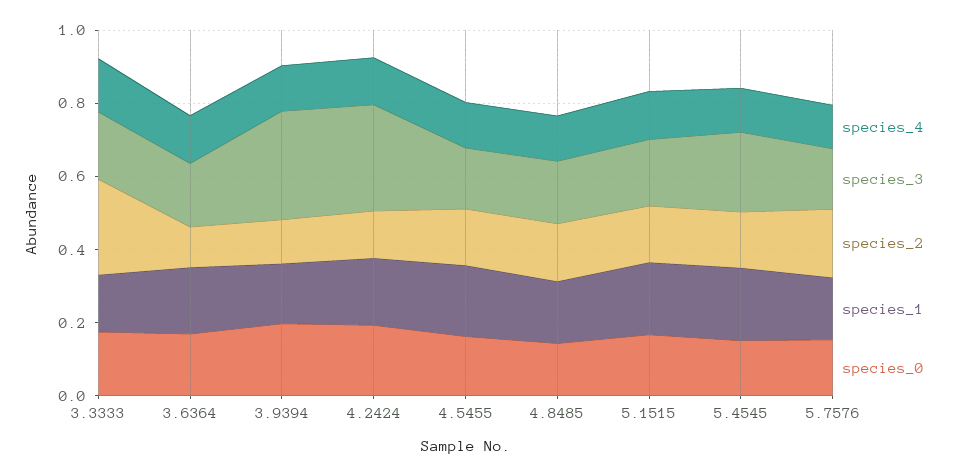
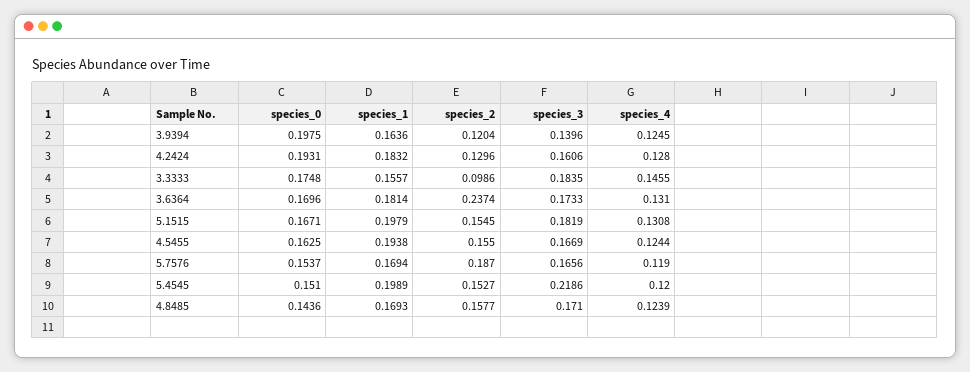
species_2, 3.3333: 0.25 -> 0.0986
species_2, 3.6364: 0.1 -> 0.2374
species_3, 3.9394: 0.3 -> 0.1396
species_3, 4.2424: 0.3 -> 0.1606

